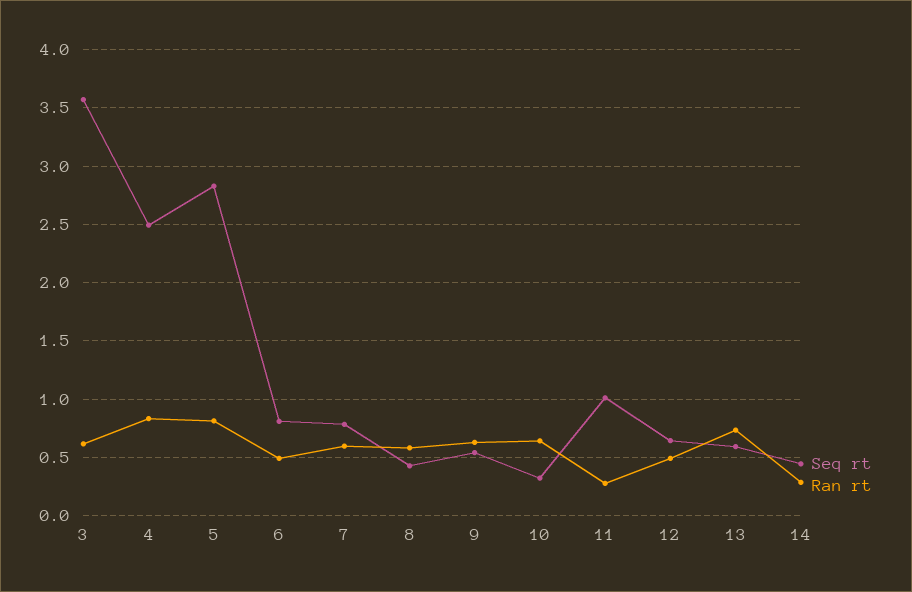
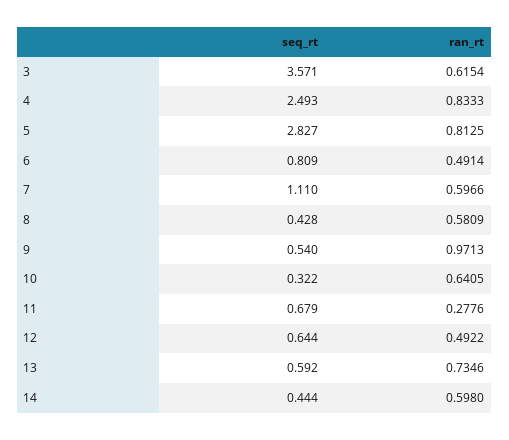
Seq rt, 7: 0.8 -> 1.11
Ran rt, 9: 0.6 -> 0.9713
Seq rt, 11: 1 -> 0.679
Ran rt, 14: 0.3 -> 0.598

